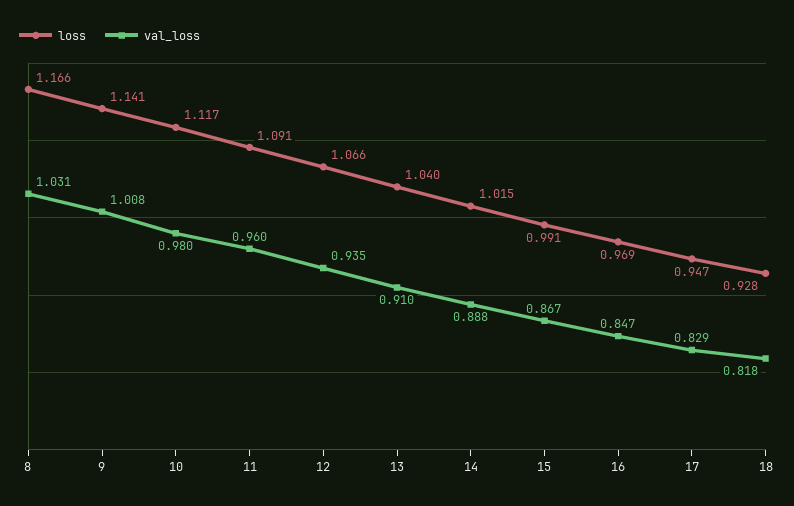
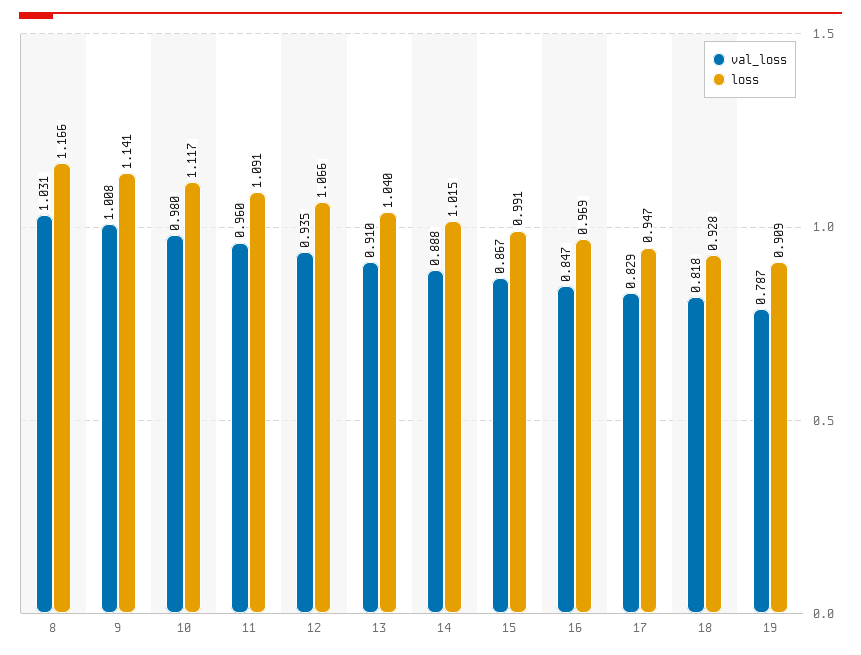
val_loss, 19: none -> 0.787
loss, 19: none -> 0.909

